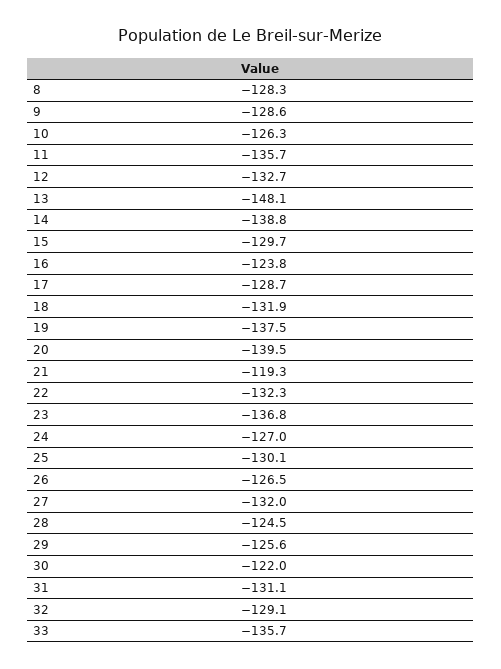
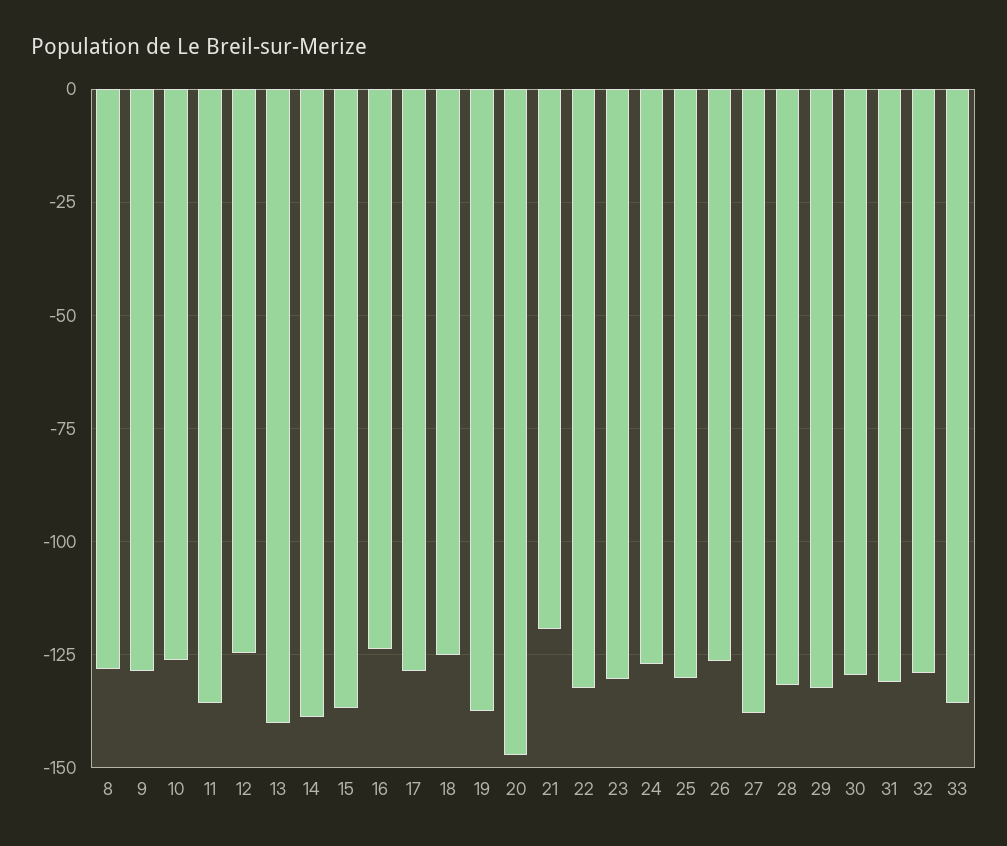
12: -132.7 -> -125
13: -148.1 -> -140
15: -129.7 -> -137.5
18: -131.9 -> -125
20: -139.5 -> -147.5
23: -136.8 -> -130
27: -132 -> -137.5
28: -124.5 -> -132.5
29: -125.6 -> -132.5
30: -122 -> -130

